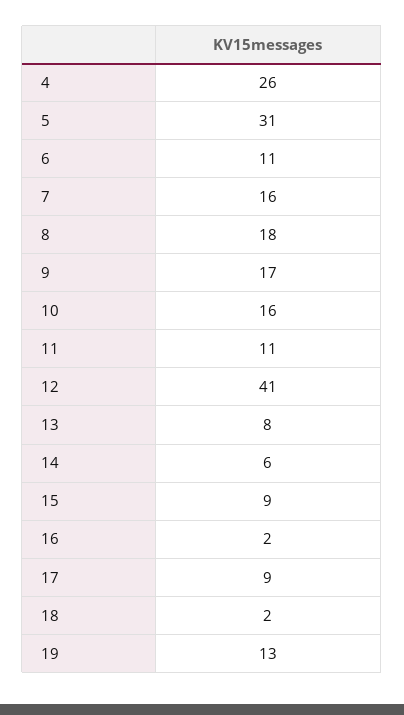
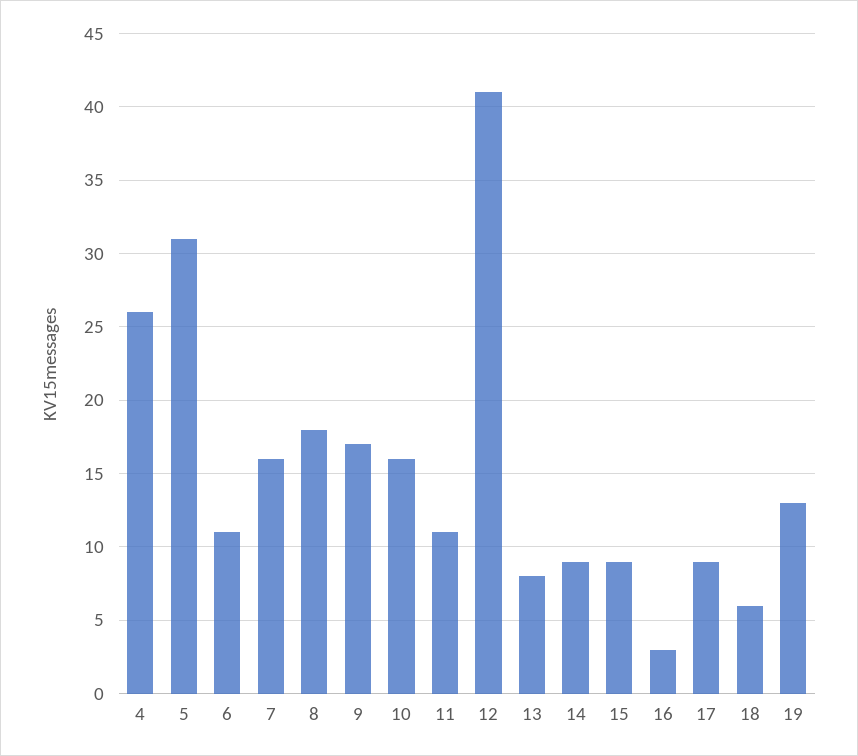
14: 6 -> 9
16: 2 -> 3
18: 2 -> 6

